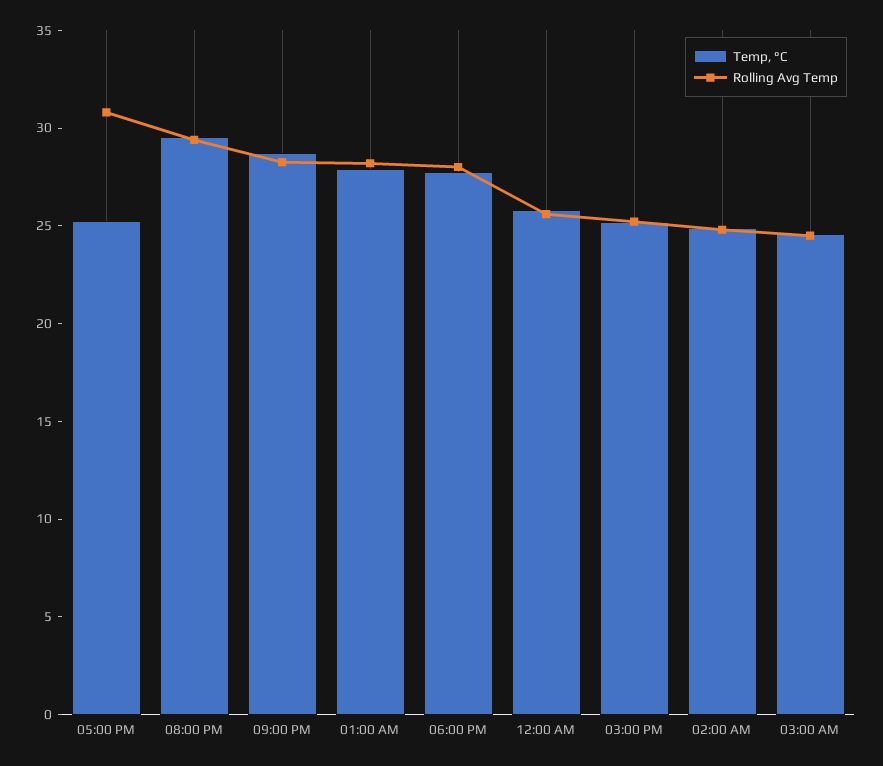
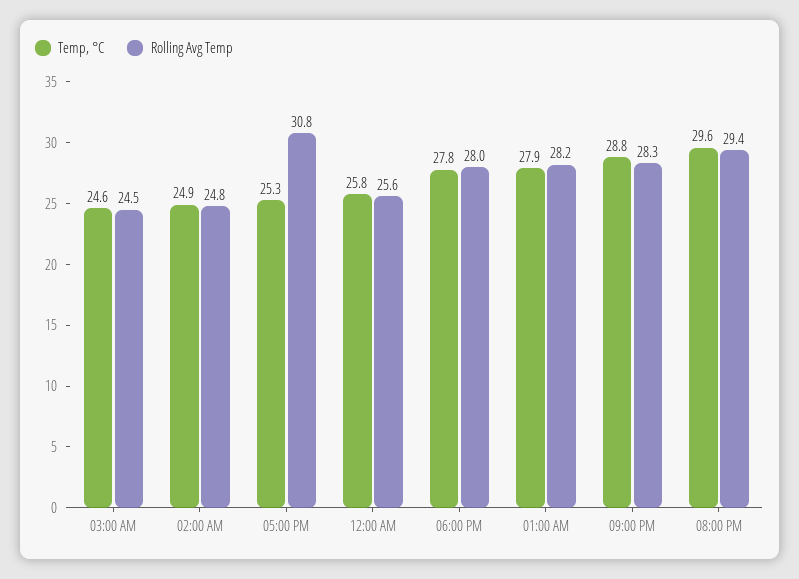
Temp, °C, 03:00 PM: 25 -> none
Rolling Avg Temp, 03:00 PM: 25 -> none

